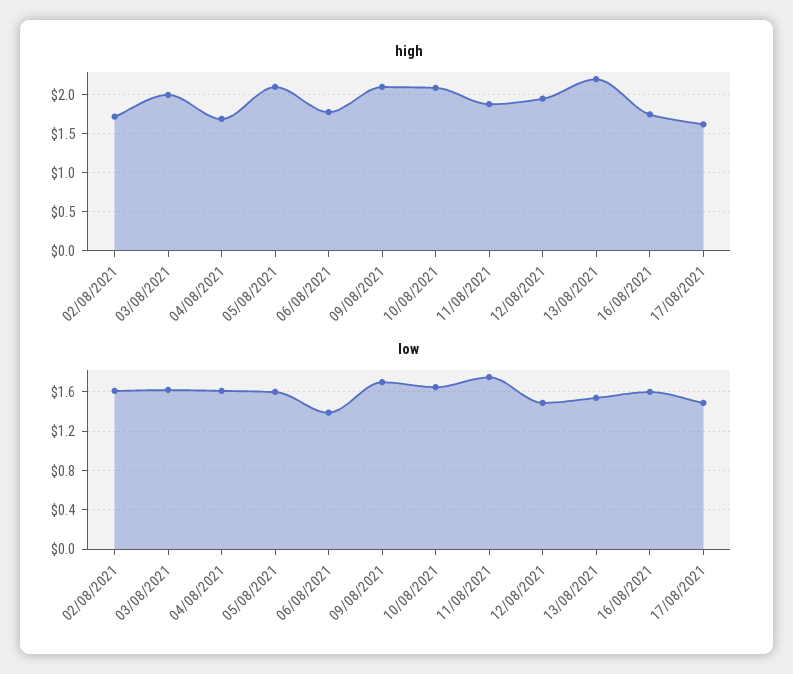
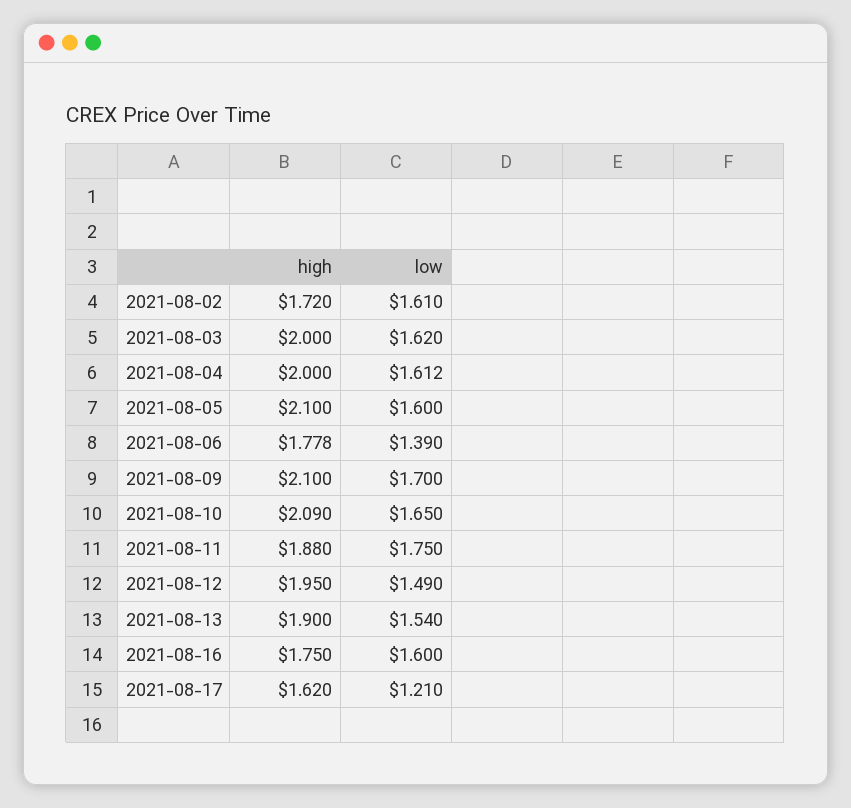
high, 04/08/2021: 1.7 -> 2
high, 13/08/2021: 2.2 -> 1.9
low, 17/08/2021: 1.5 -> 1.21

